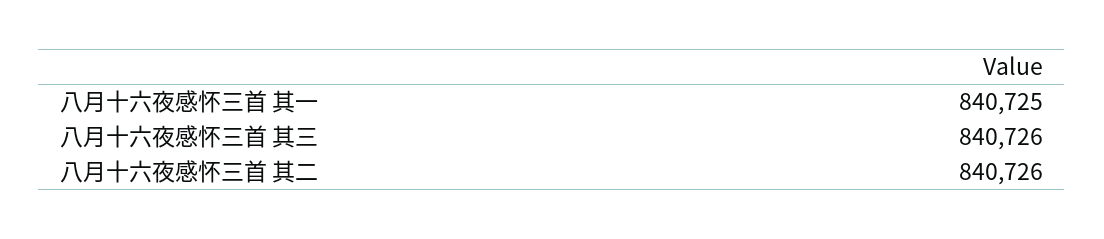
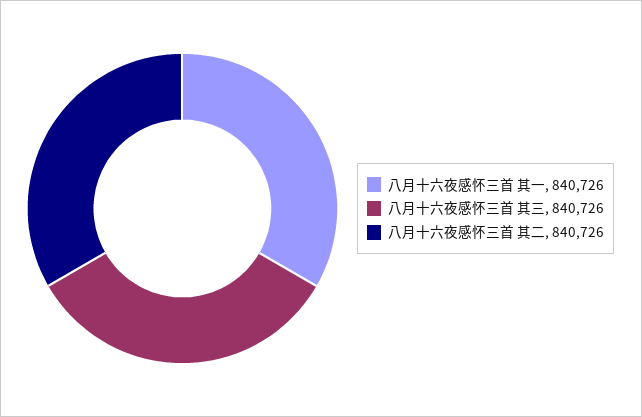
八月十六夜感怀三首 其一: 840725 -> 840726

